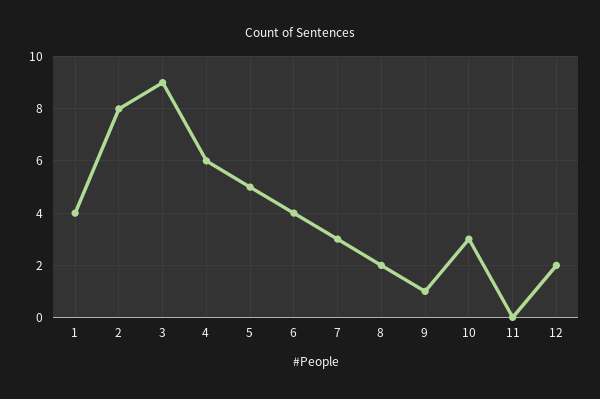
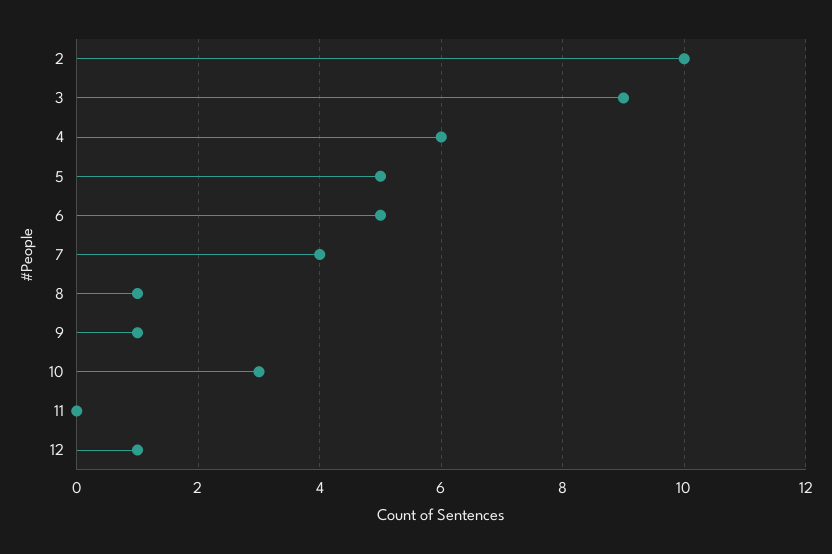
1: 4 -> none
2: 8 -> 10
6: 4 -> 5
7: 3 -> 4
8: 2 -> 1
12: 2 -> 1

